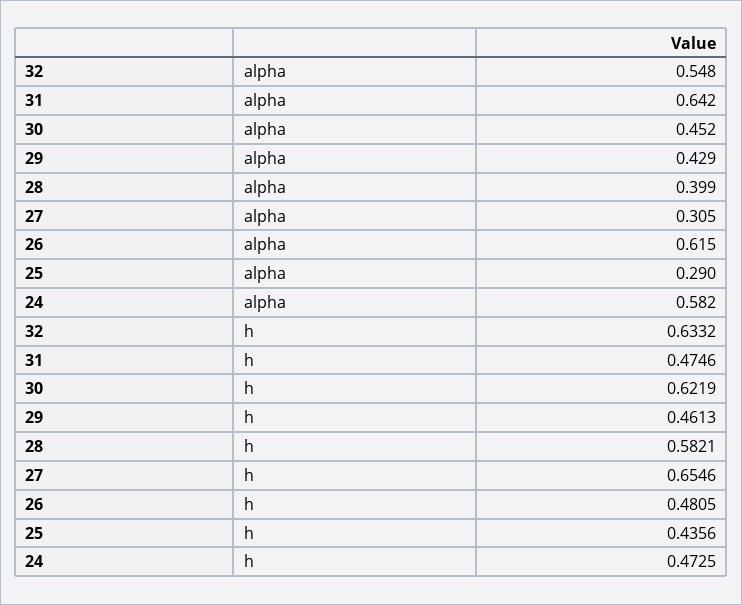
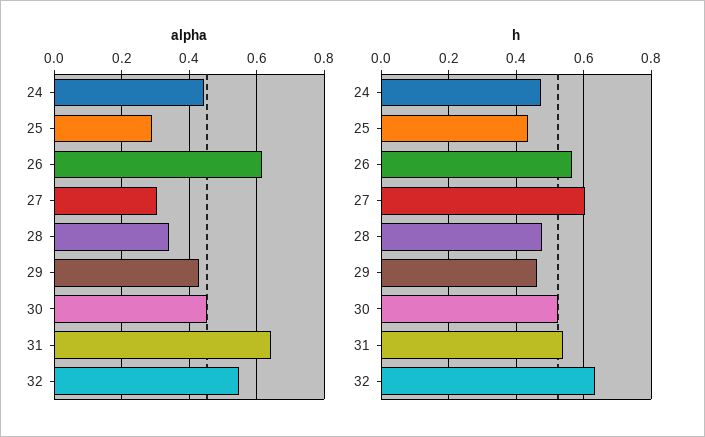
alpha, 28: 0.399 -> 0.34
alpha, 24: 0.582 -> 0.44
h, 31: 0.4746 -> 0.54
h, 30: 0.6219 -> 0.52
h, 28: 0.5821 -> 0.48
h, 27: 0.6546 -> 0.6
h, 26: 0.4805 -> 0.56

